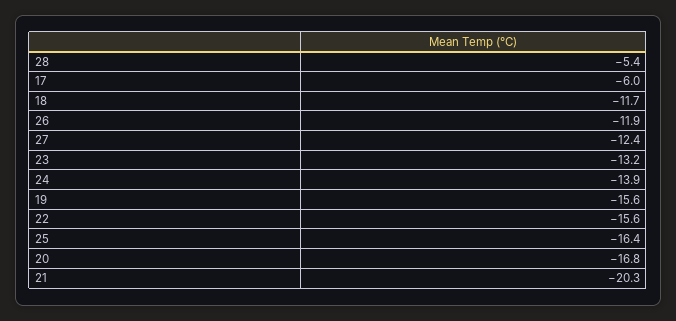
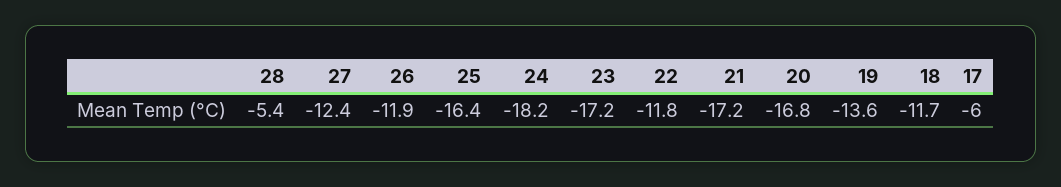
23: -13.2 -> -17.2
24: -13.9 -> -18.2
19: -15.6 -> -13.6
22: -15.6 -> -11.8
21: -20.3 -> -17.2

